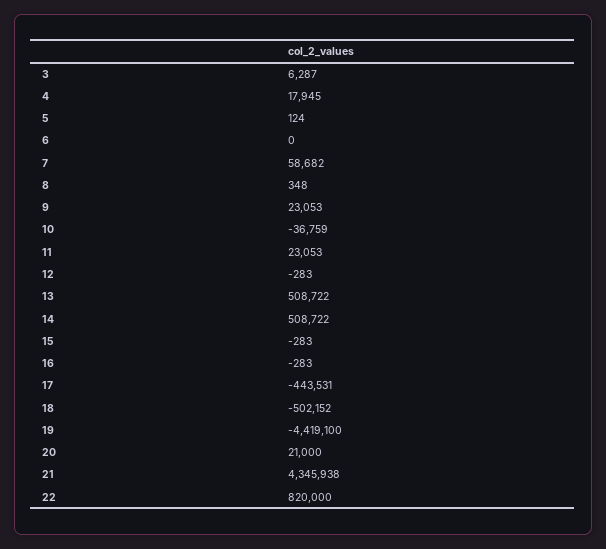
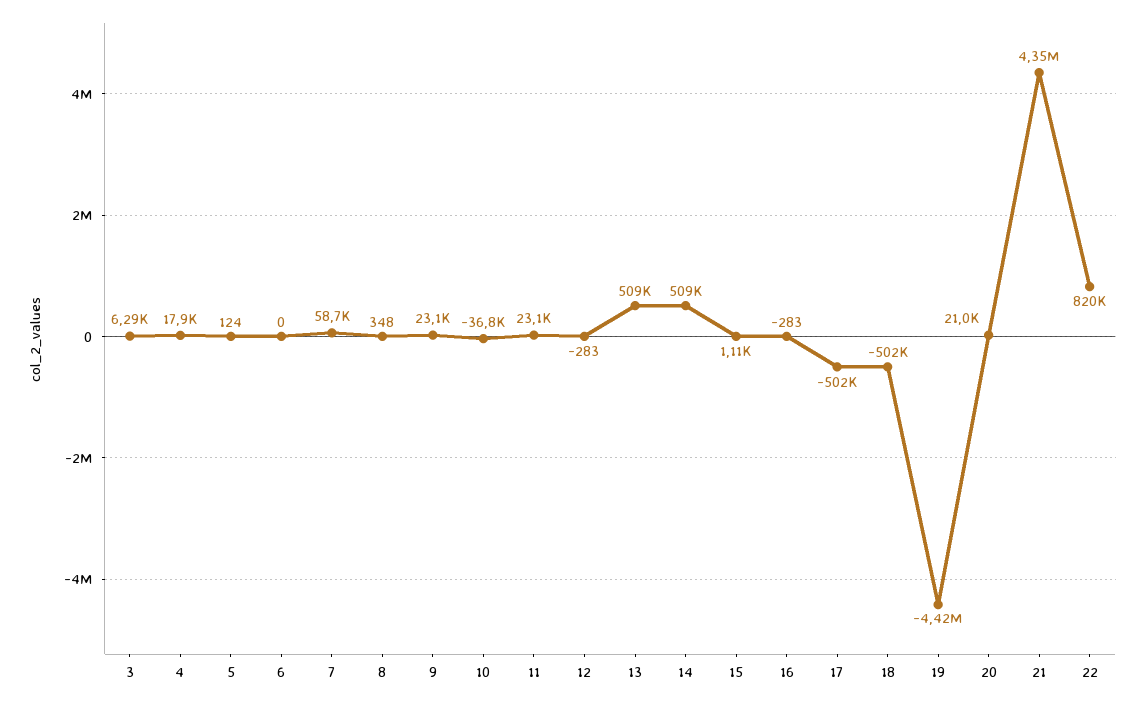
15: -283 -> 1110
17: -443531 -> -502000

